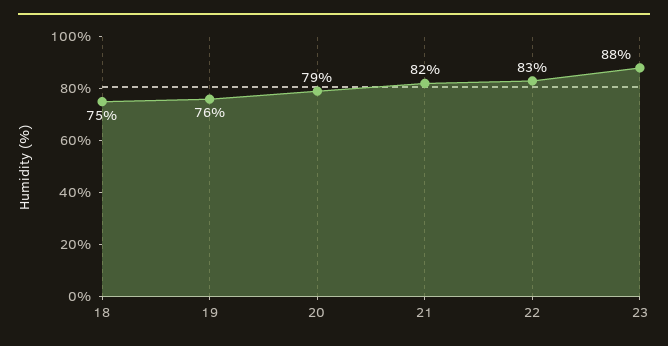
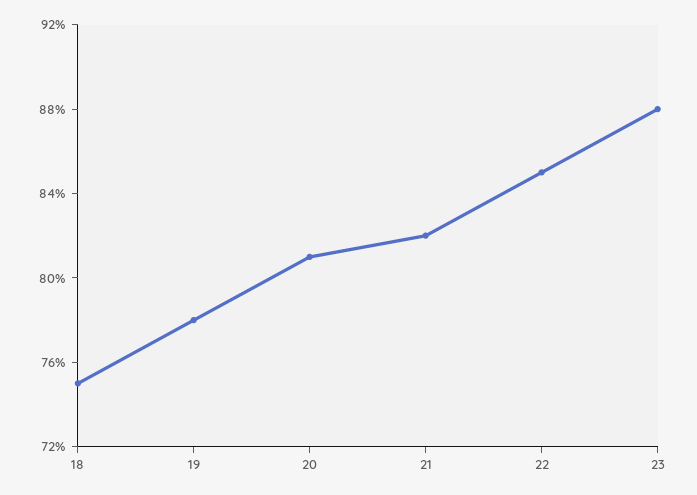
19: 76 -> 78
20: 79 -> 81
22: 83 -> 85

